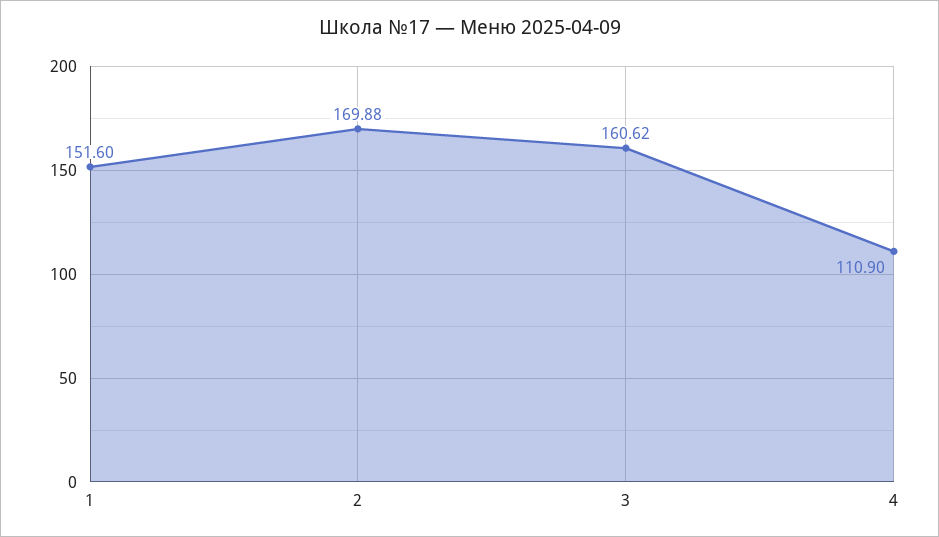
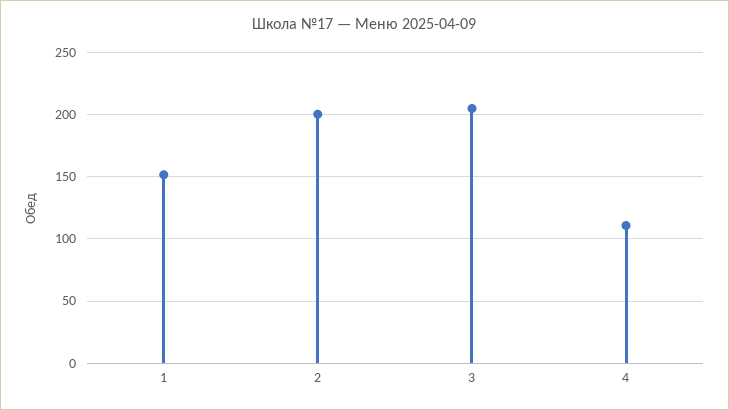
2: 169.88 -> 200
3: 160.62 -> 205

